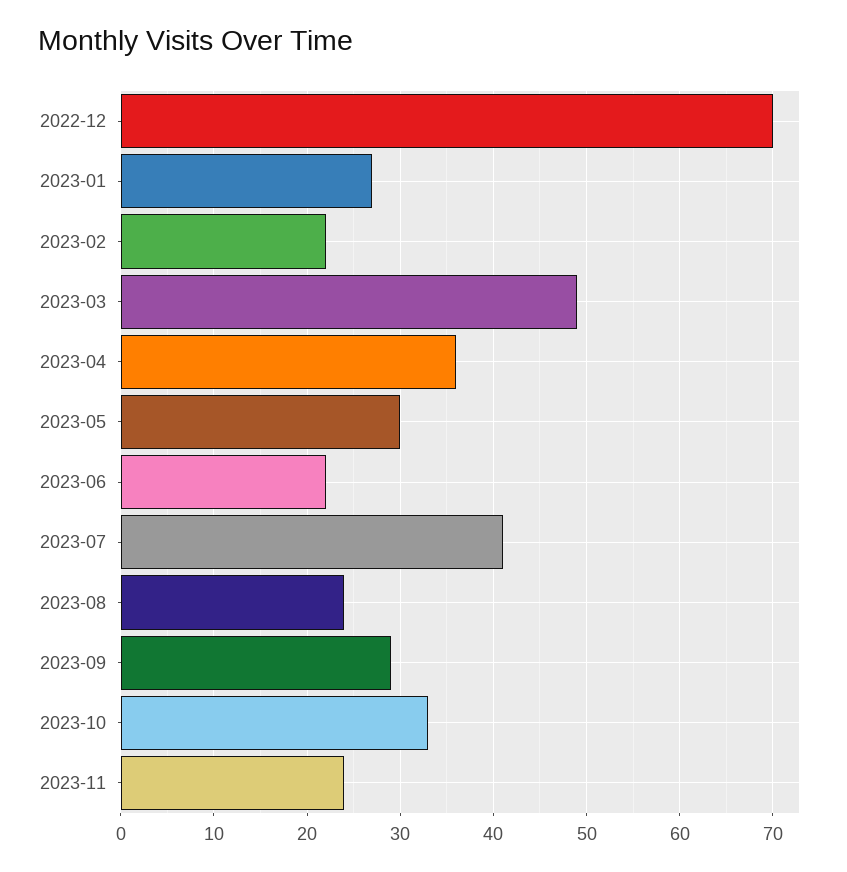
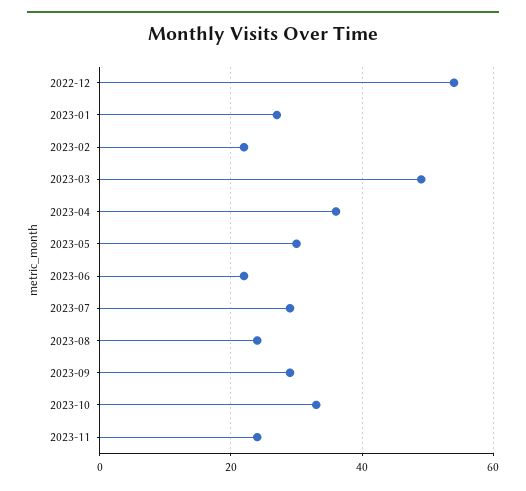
2022-12: 70 -> 55
2023-07: 41 -> 30

